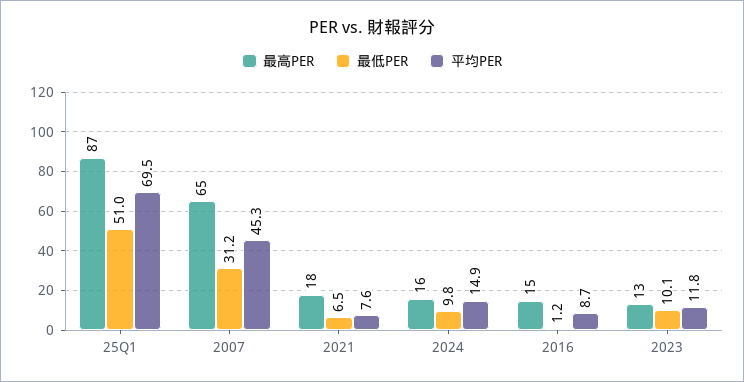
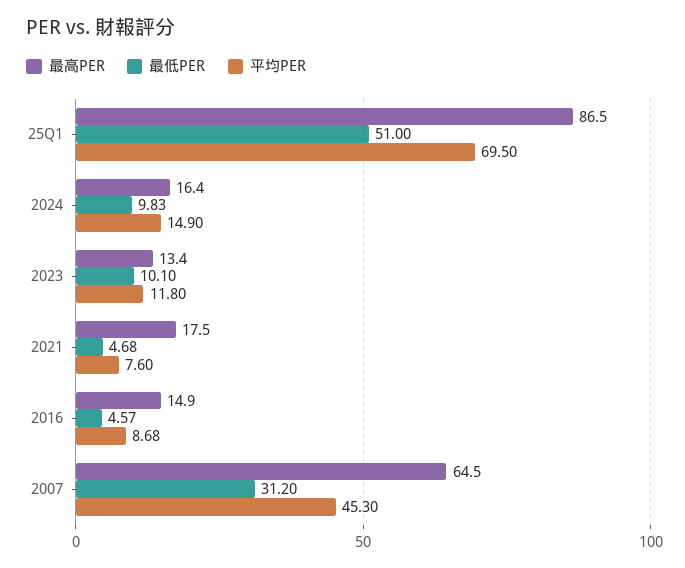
最低PER, 2021: 6.5 -> 4.68
最低PER, 2016: 1.2 -> 4.57

